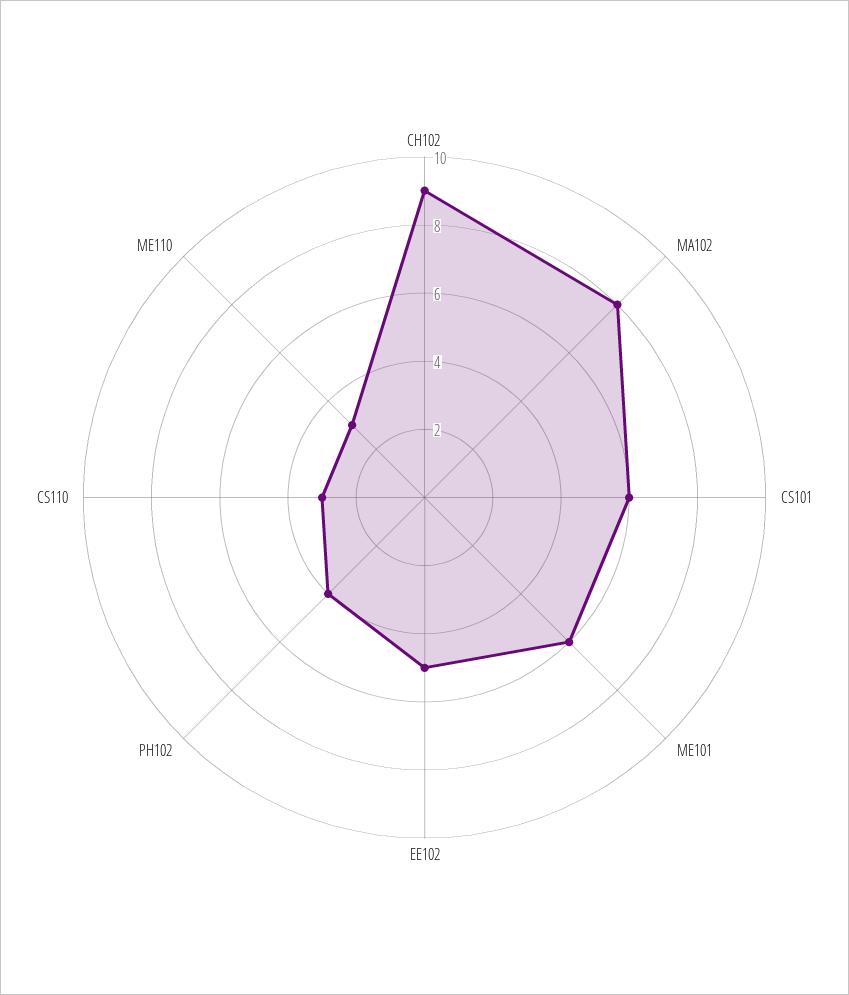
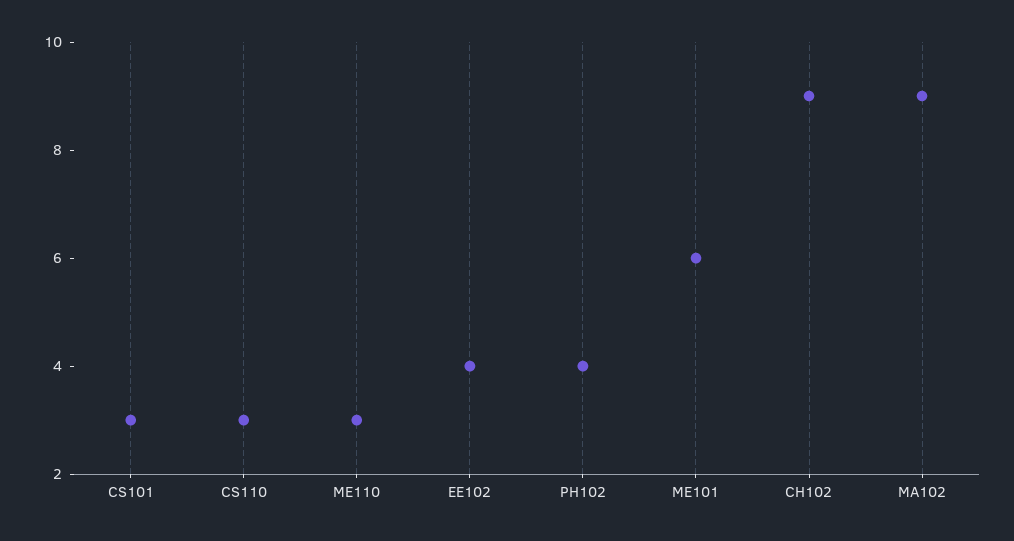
MA102: 8 -> 9
CS101: 6 -> 3
EE102: 5 -> 4

